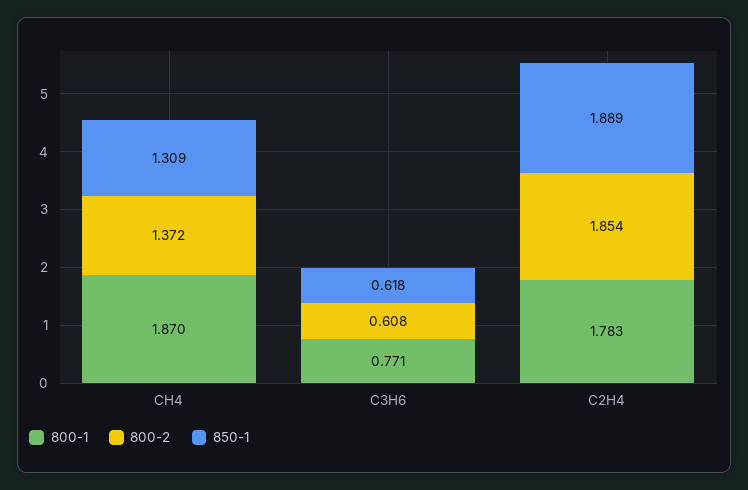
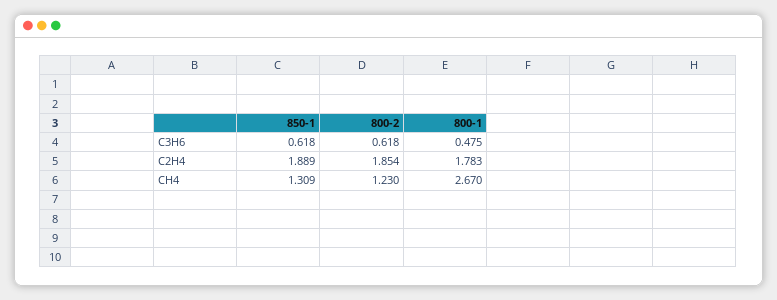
800-1, CH4: 1.87 -> 2.67
800-2, CH4: 1.372 -> 1.23
800-1, C3H6: 0.771 -> 0.475
800-2, C3H6: 0.608 -> 0.618

